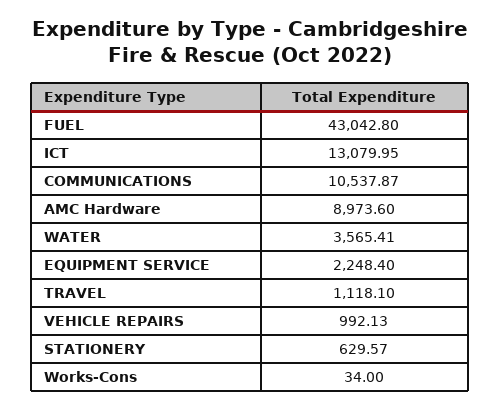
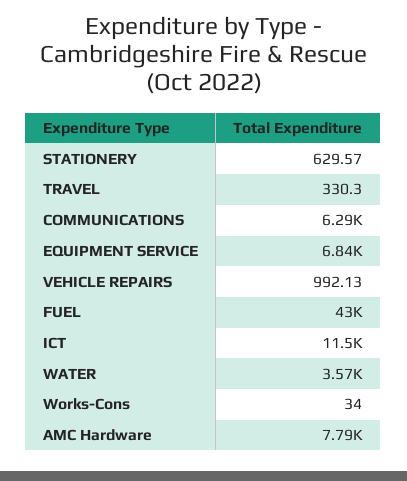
ICT: 13079.95 -> 11500
COMMUNICATIONS: 10537.87 -> 6290
AMC Hardware: 8973.6 -> 7790
EQUIPMENT SERVICE: 2248.4 -> 6840
TRAVEL: 1118.1 -> 330.3

